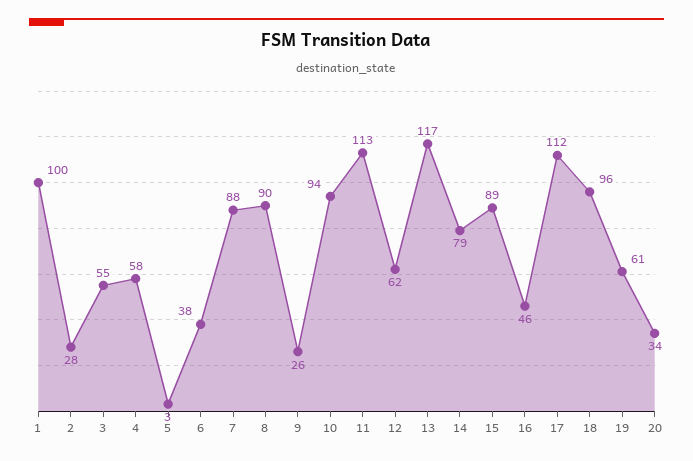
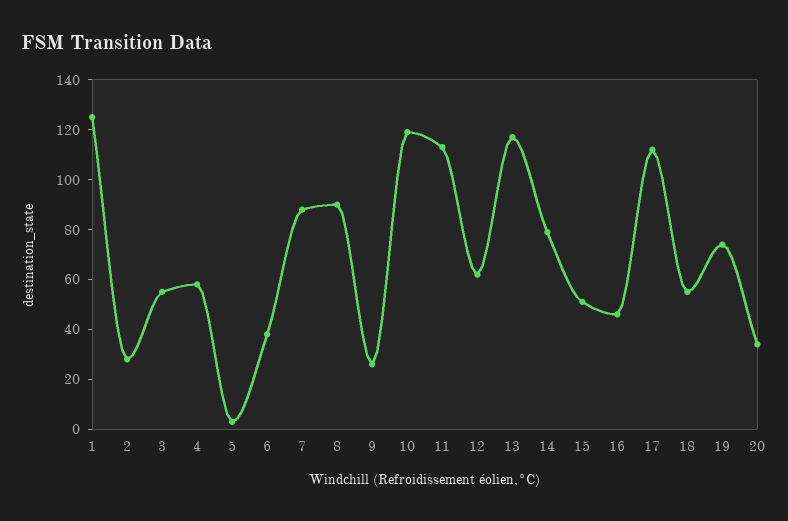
1: 100 -> 125
10: 94 -> 120
15: 89 -> 50
18: 96 -> 55
19: 61 -> 75

